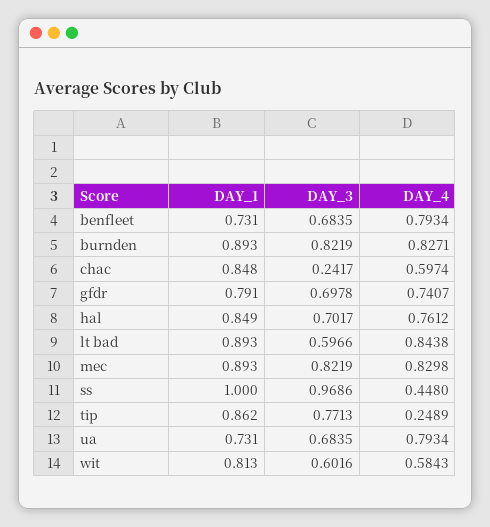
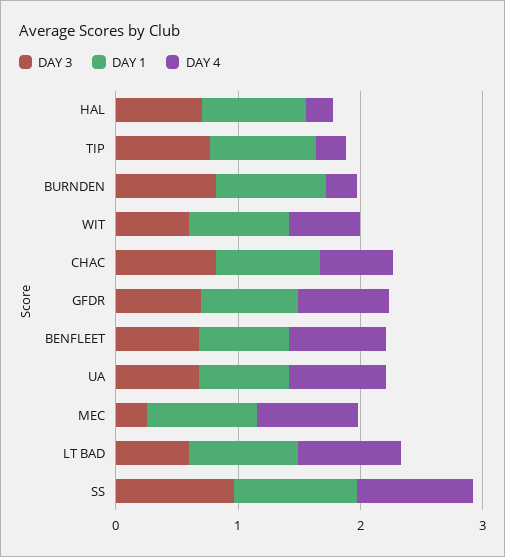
DAY_4, burnden: 0.8271 -> 0.2
DAY_3, chac: 0.2417 -> 0.8
DAY_4, hal: 0.7612 -> 0.2
DAY_3, mec: 0.8219 -> 0.2
DAY_4, ss: 0.448 -> 1

